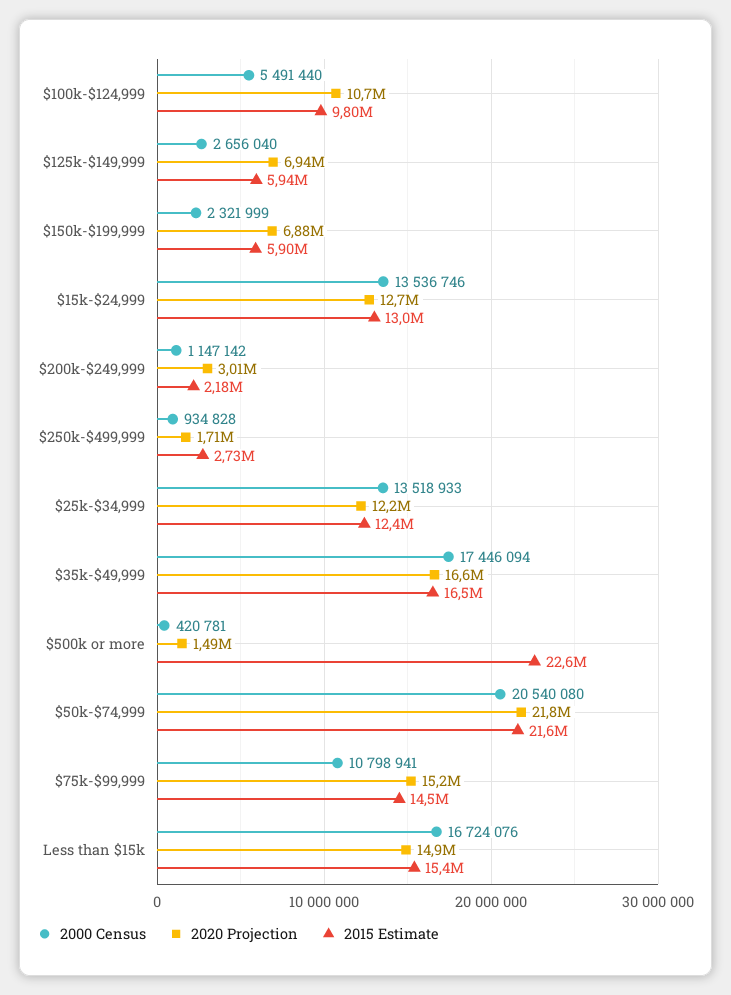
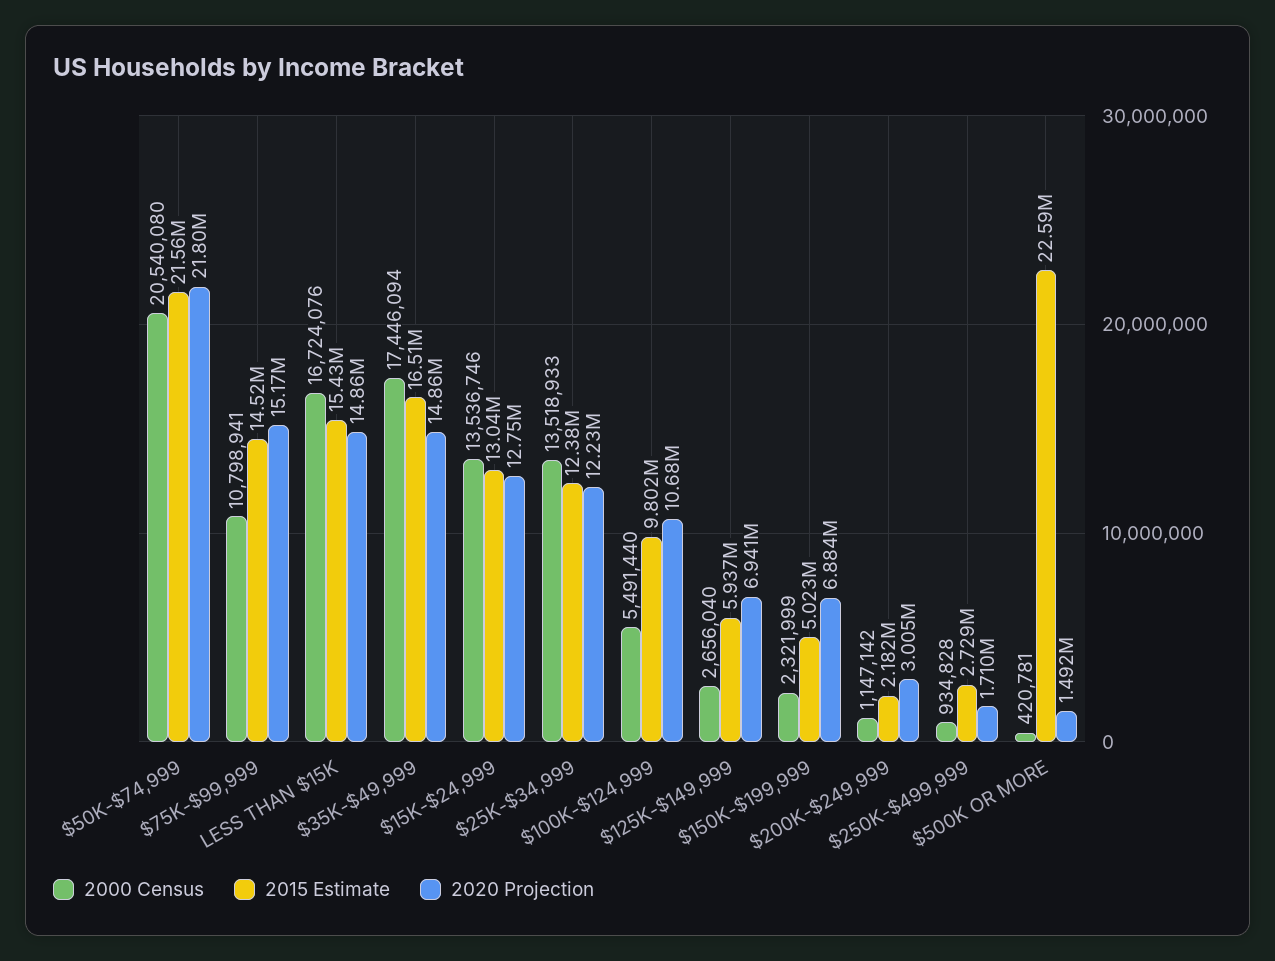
2015 Estimate, $150k-$199,999: 5900000 -> 5023000
2020 Projection, $35k-$49,999: 16600000 -> 14860000

